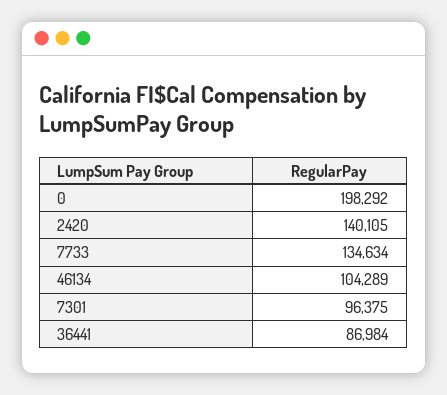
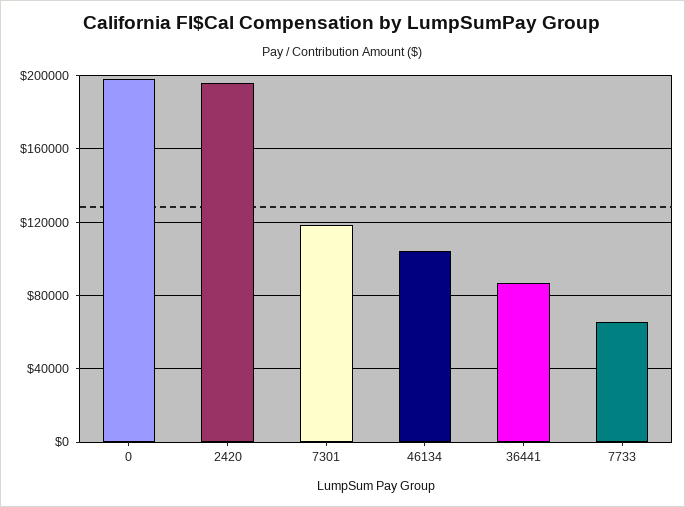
2420: 140105 -> 195000
7733: 134634 -> 65000
7301: 96375 -> 120000

